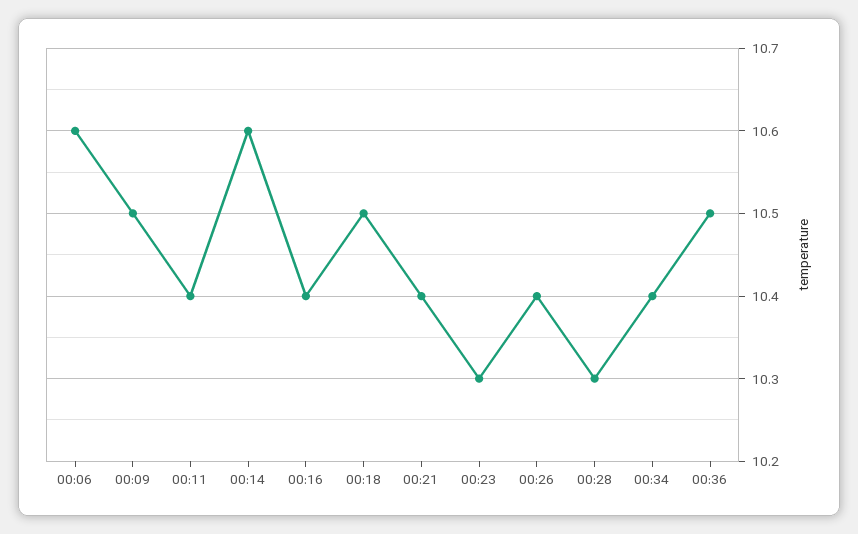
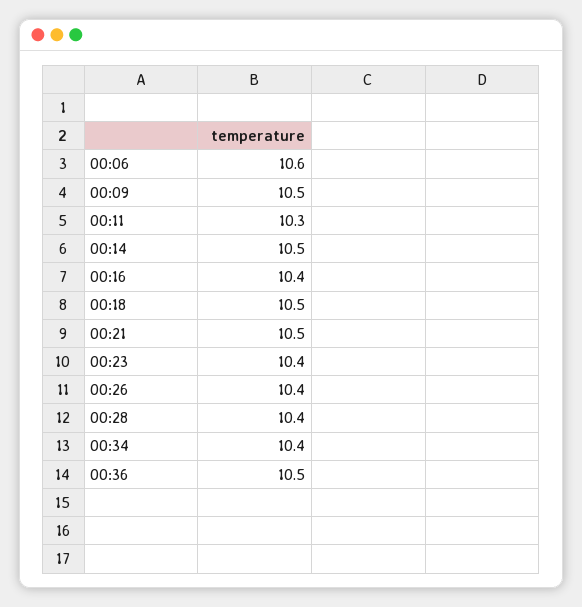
00:11: 10.4 -> 10.3
00:14: 10.6 -> 10.5
00:21: 10.4 -> 10.5
00:23: 10.3 -> 10.4
00:28: 10.3 -> 10.4

